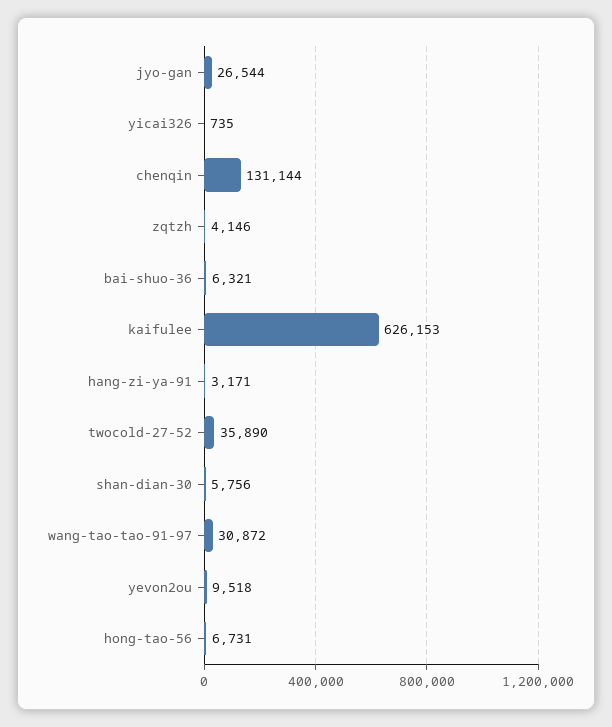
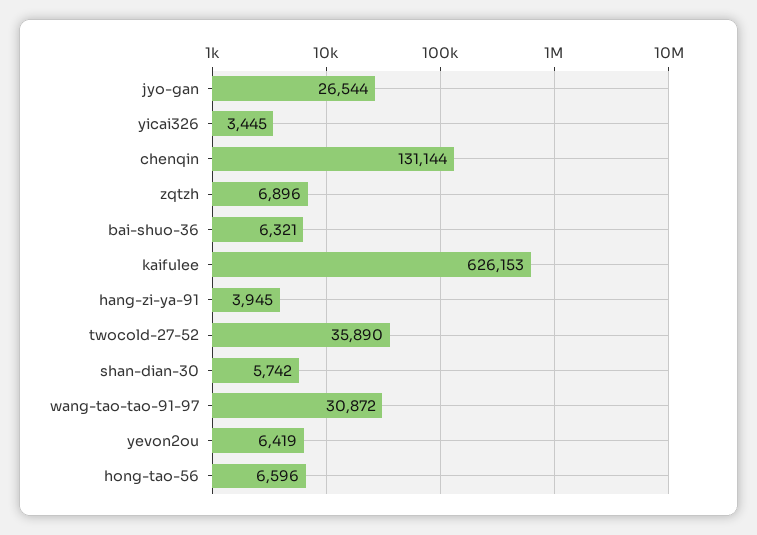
yicai326: 735 -> 3445
zqtzh: 4146 -> 6896
hang-zi-ya-91: 3171 -> 3945
shan-dian-30: 5756 -> 5742
yevon2ou: 9518 -> 6419
hong-tao-56: 6731 -> 6596

